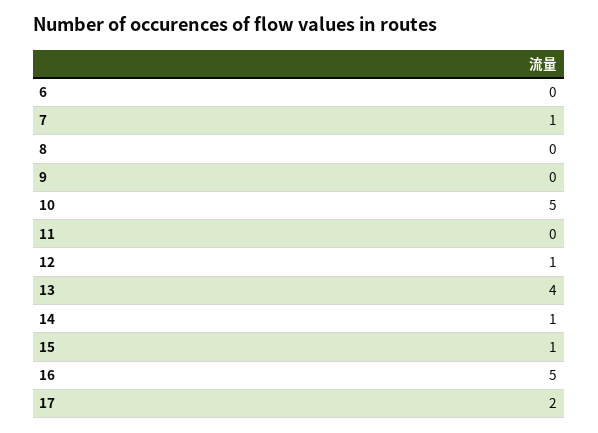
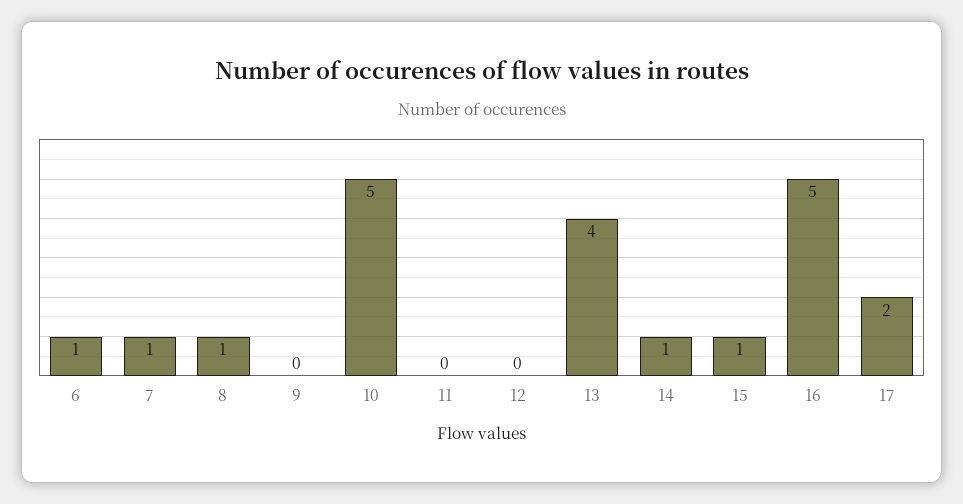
6: 0 -> 1
8: 0 -> 1
12: 1 -> 0

